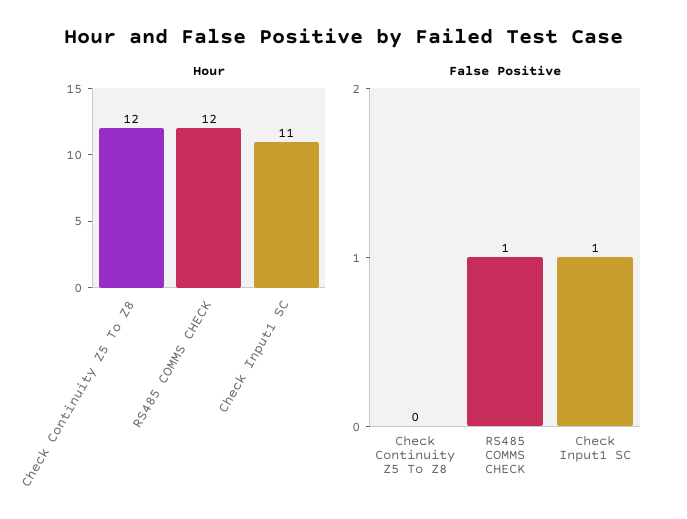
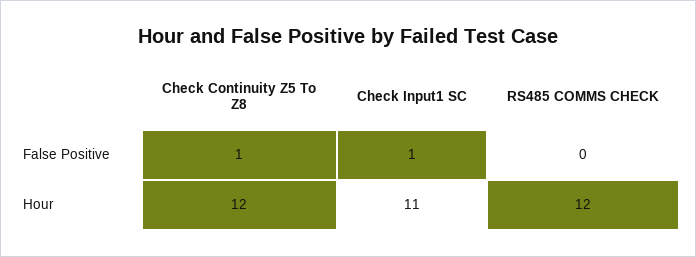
False Positive, Check Continuity Z5 To Z8: 0 -> 1
False Positive, RS485 COMMS CHECK: 1 -> 0

